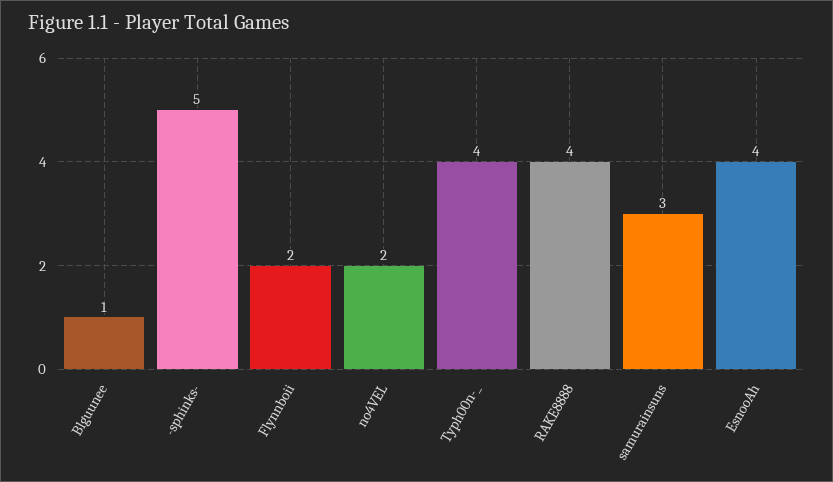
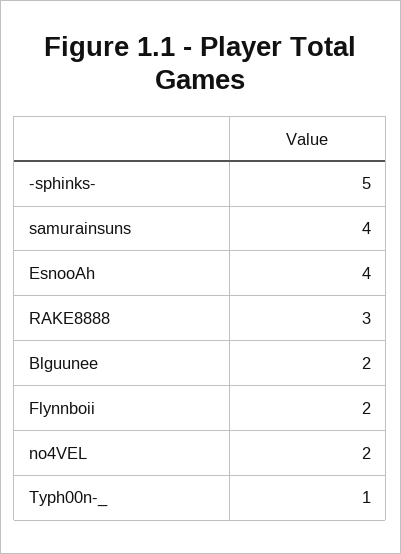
Blguunee: 1 -> 2
Typh00n-_: 4 -> 1
RAKE8888: 4 -> 3
samurainsuns: 3 -> 4

